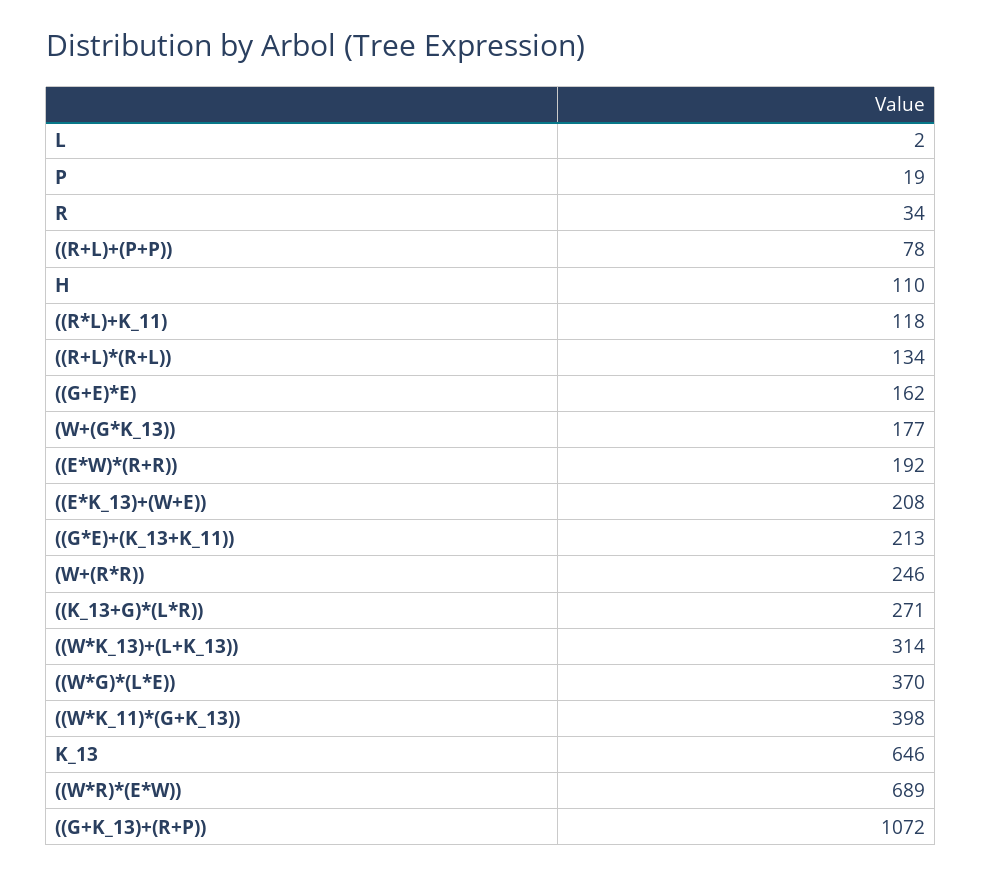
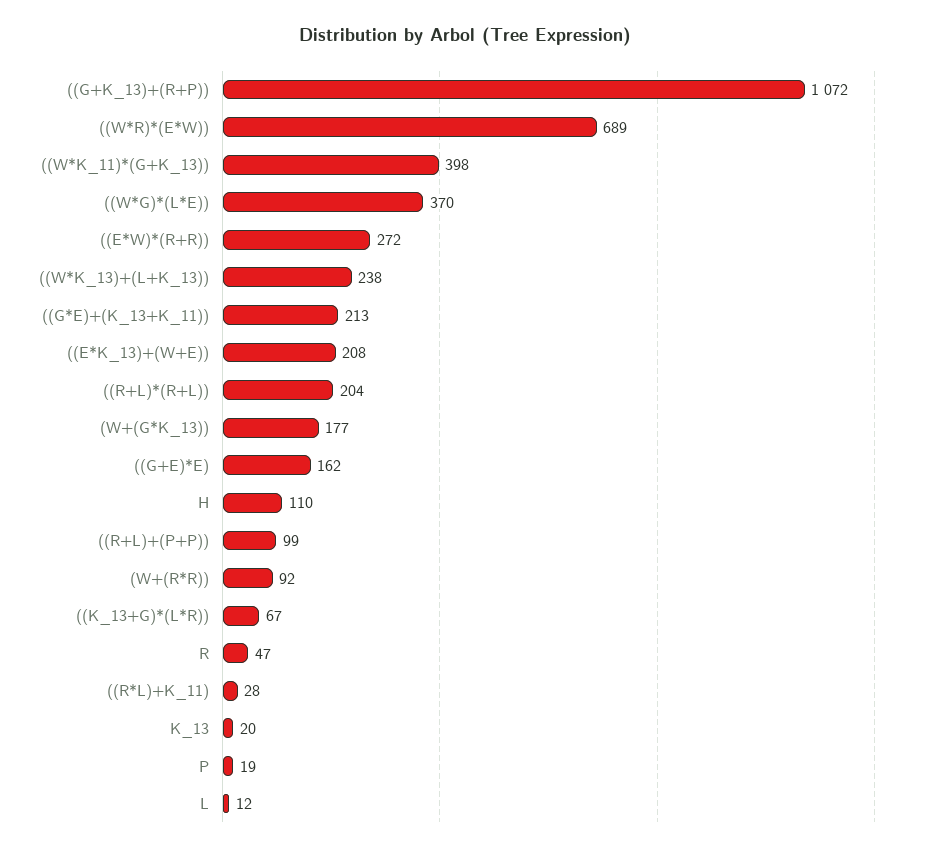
L: 2 -> 12
R: 34 -> 47
((R+L)+(P+P)): 78 -> 99
((R*L)+K_11): 118 -> 28
((R+L)*(R+L)): 134 -> 204
((E*W)*(R+R)): 192 -> 272
(W+(R*R)): 246 -> 92
((K_13+G)*(L*R)): 271 -> 67
((W*K_13)+(L+K_13)): 314 -> 238
K_13: 646 -> 20

